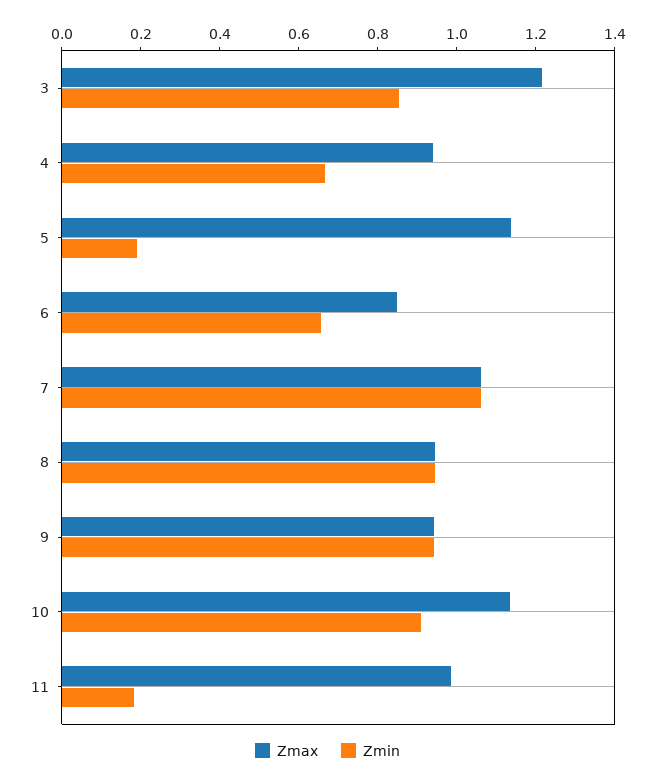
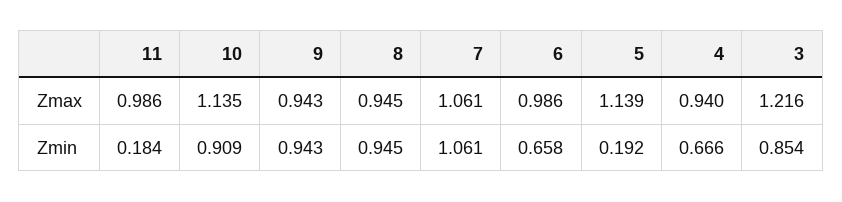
Zmax, 6: 0.85 -> 0.986

